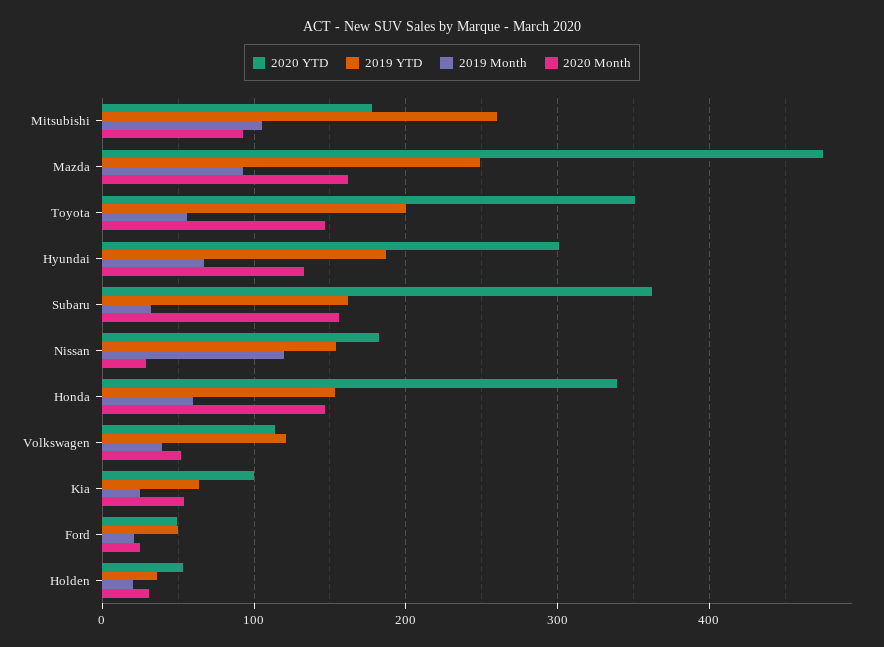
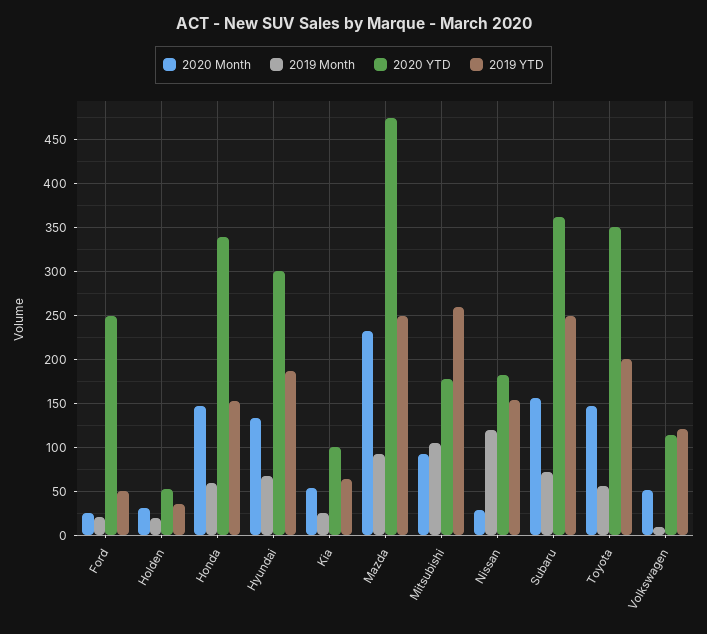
2020 Month, Mazda: 160 -> 230
2019 YTD, Subaru: 160 -> 250
2019 Month, Subaru: 30 -> 70
2019 Month, Volkswagen: 40 -> 10
2020 YTD, Ford: 50 -> 250

